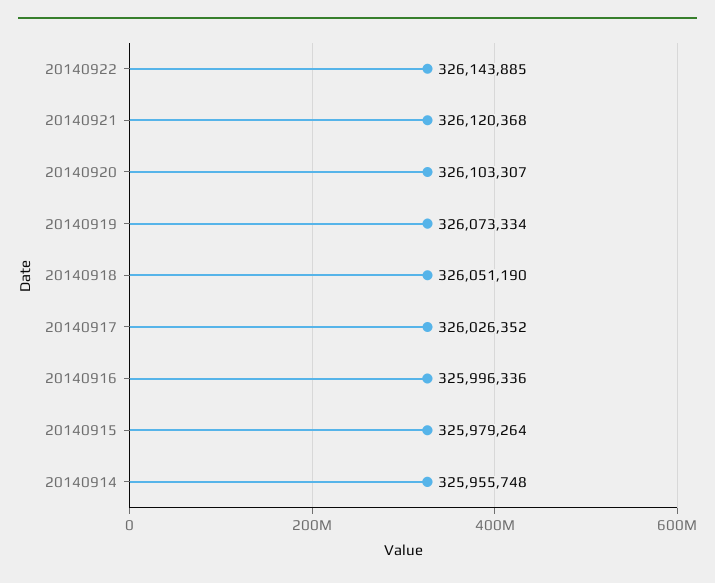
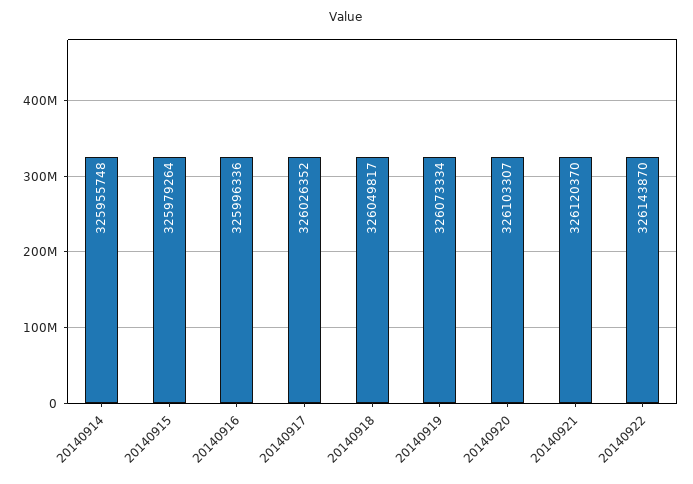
20140922: 326143885 -> 326143870
20140921: 326120368 -> 326120370
20140918: 326051190 -> 326049817

